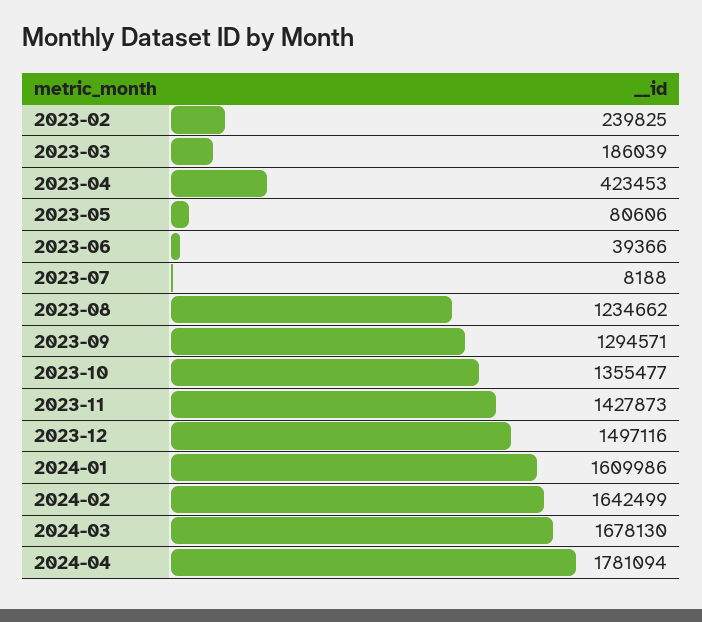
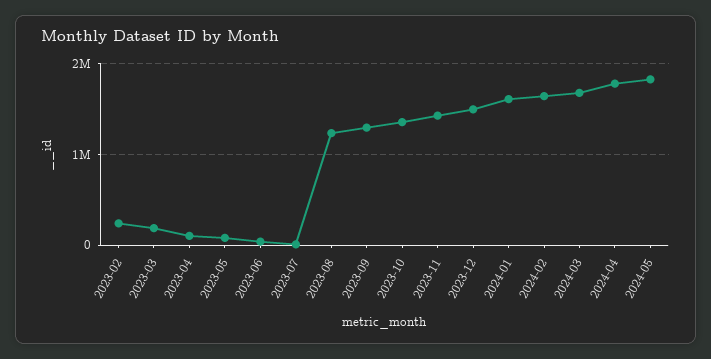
2023-04: 423453 -> 100000
2024-05: none -> 1800000

